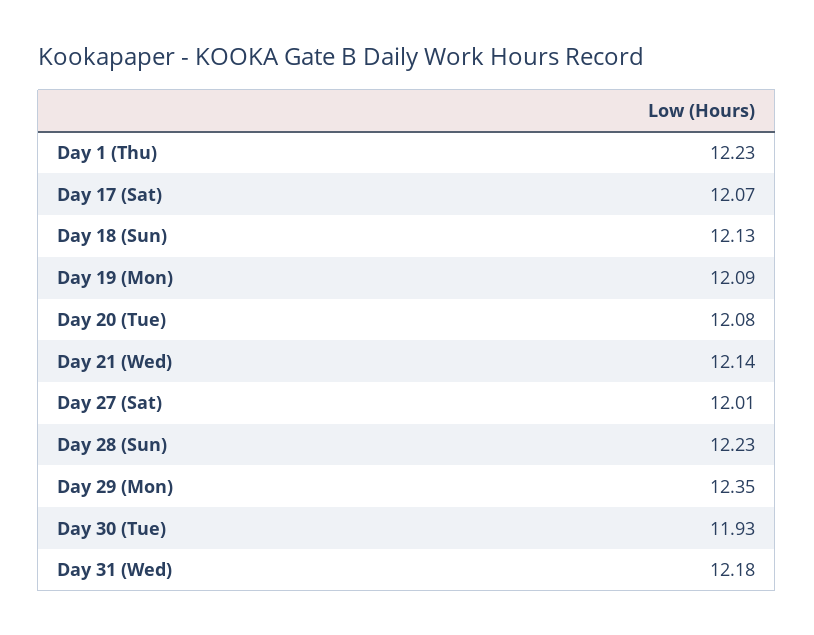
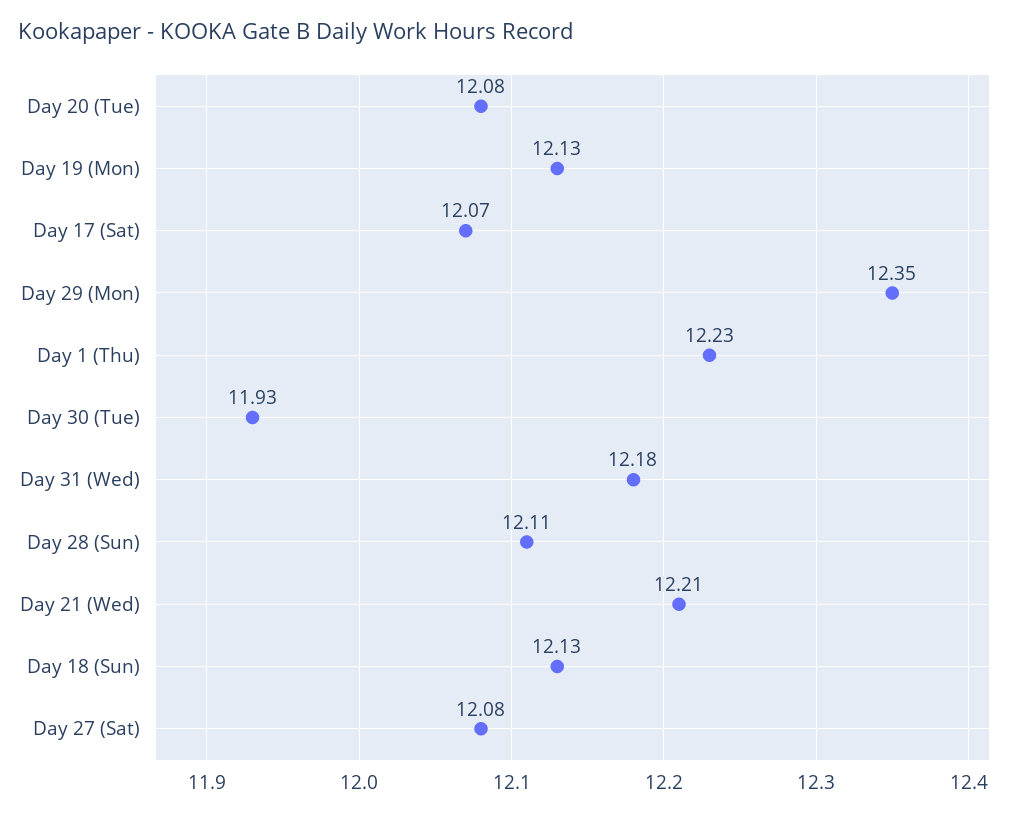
Day 19 (Mon): 12.09 -> 12.13
Day 21 (Wed): 12.14 -> 12.21
Day 27 (Sat): 12.01 -> 12.08
Day 28 (Sun): 12.23 -> 12.11

